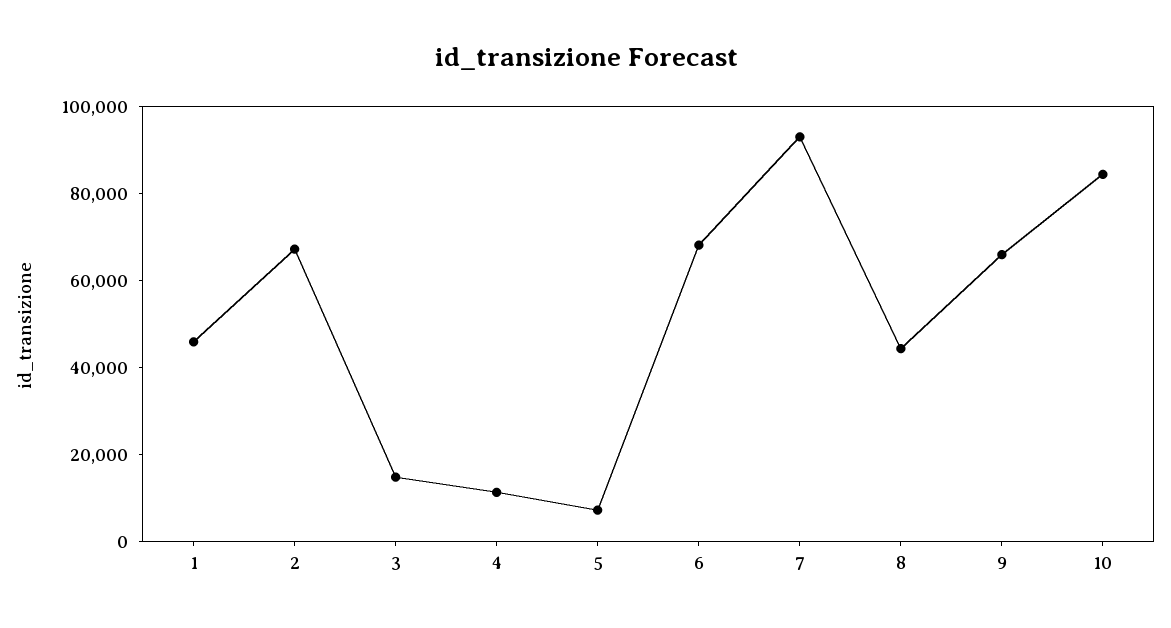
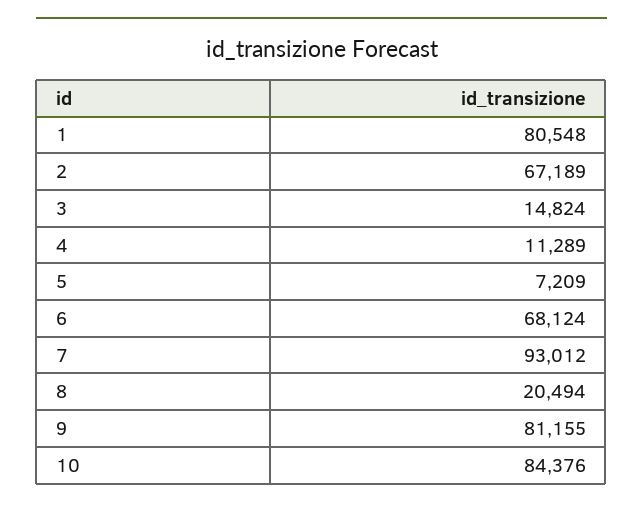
1: 45000 -> 80548
8: 45000 -> 20494
9: 65000 -> 81155

